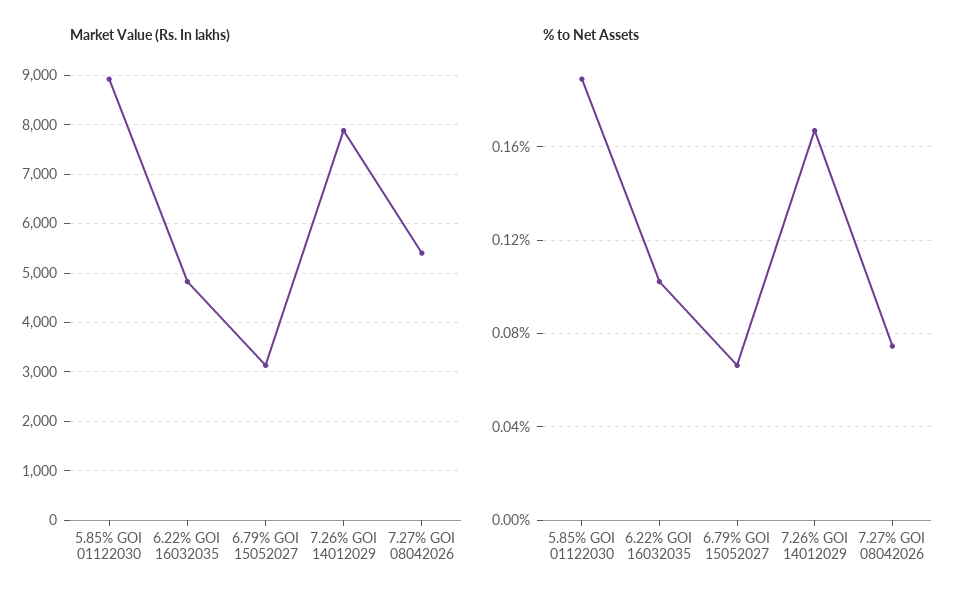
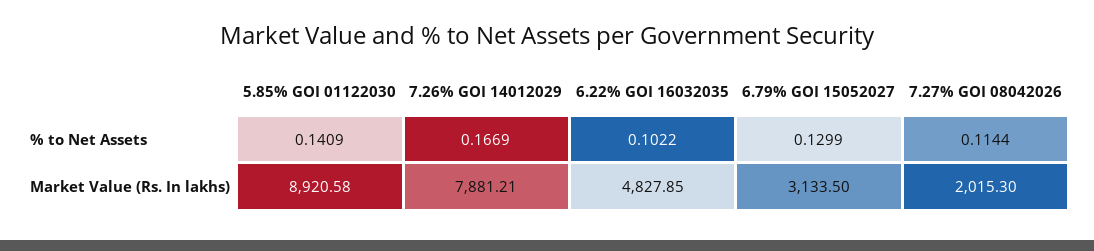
Market Value (Rs. In lakhs), 7.27% GOI 08042026: 5400 -> 2015.3
% to Net Assets, 5.85% GOI 01122030: 0.19 -> 0.1409
% to Net Assets, 6.79% GOI 15052027: 0.065 -> 0.1299
% to Net Assets, 7.27% GOI 08042026: 0.075 -> 0.1144

